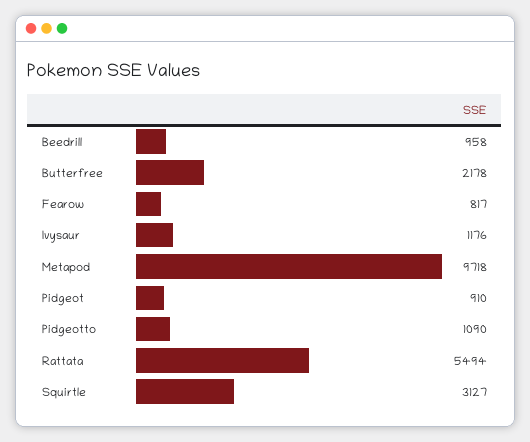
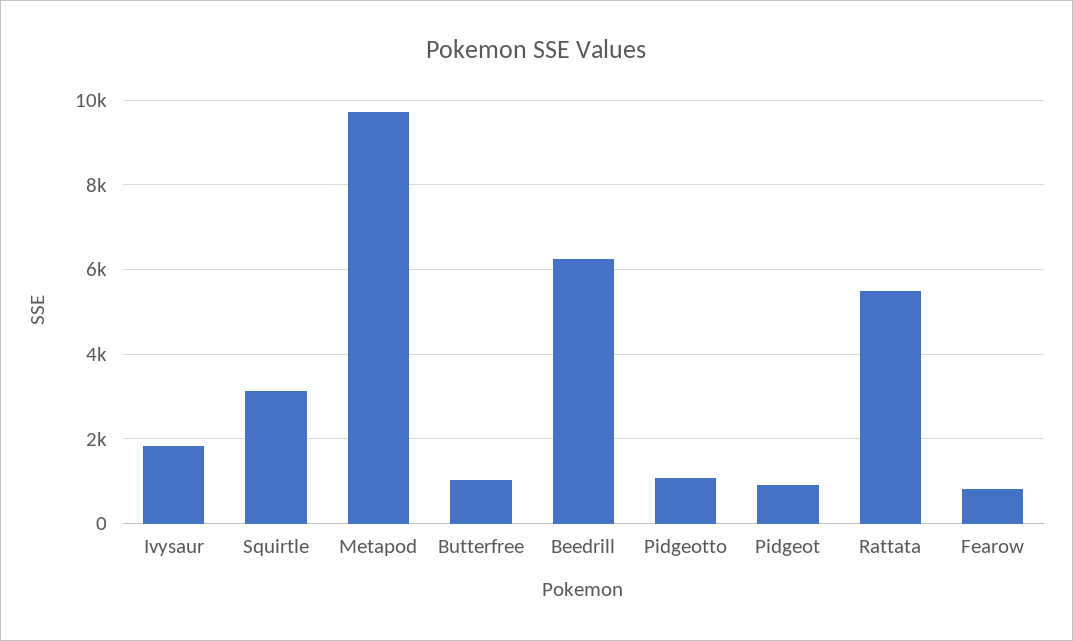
Beedrill: 958 -> 6200
Butterfree: 2178 -> 1000
Ivysaur: 1176 -> 1800

